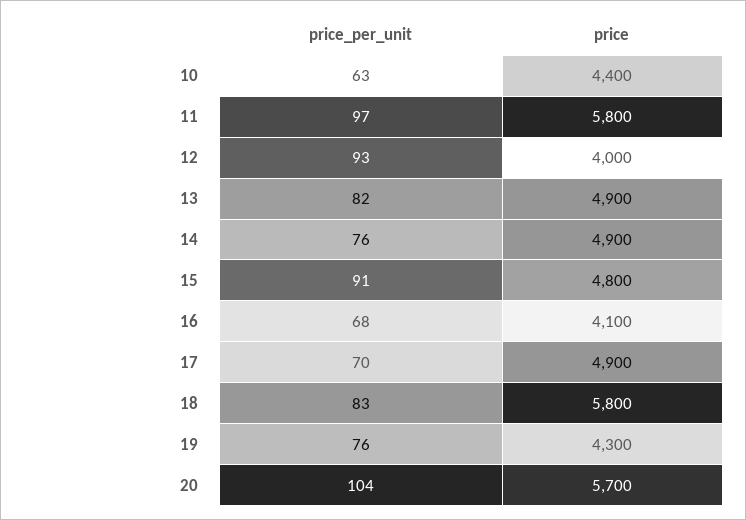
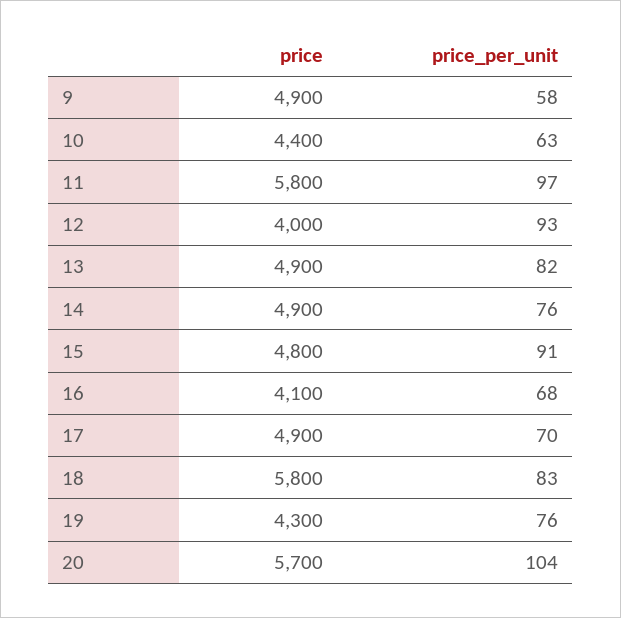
price, 9: none -> 4900
price_per_unit, 9: none -> 58

